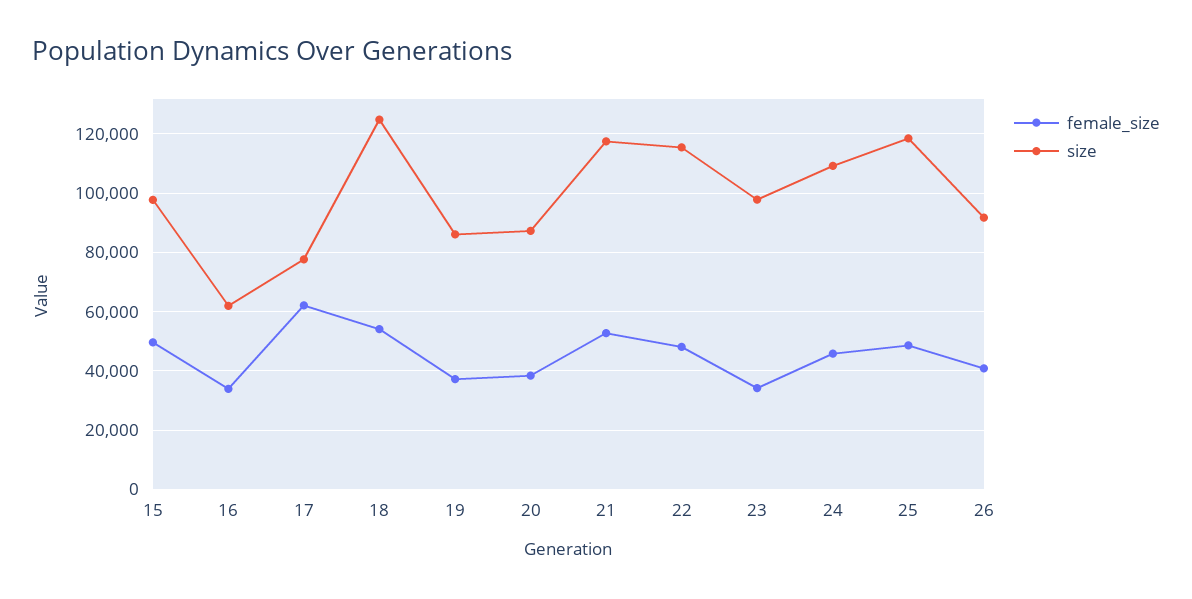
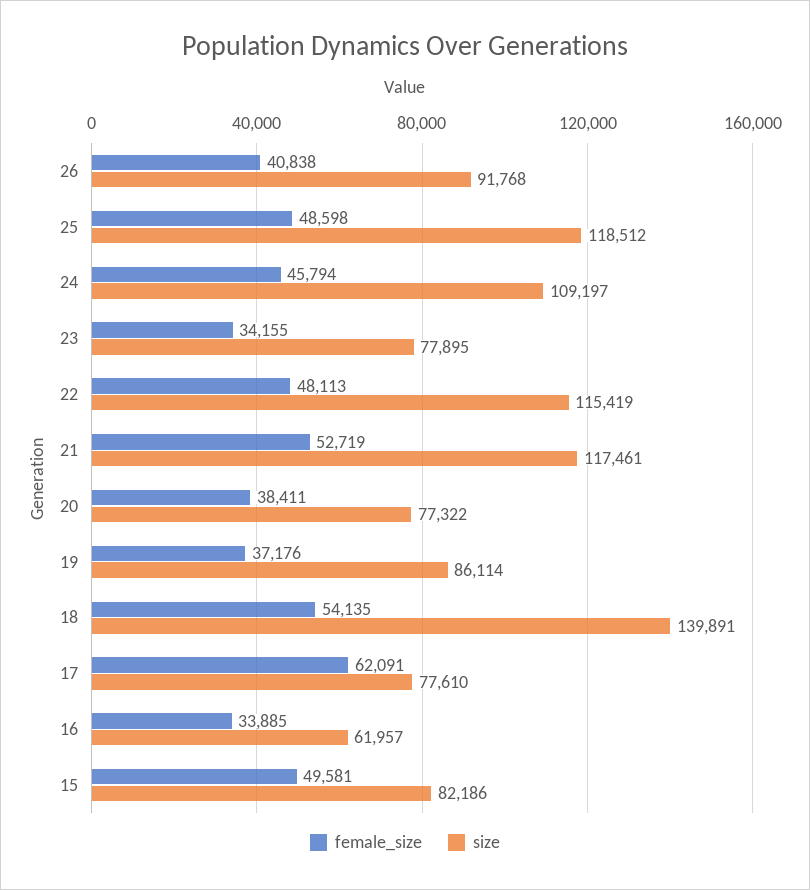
size, 15: 97500 -> 82186
size, 18: 125000 -> 139891
size, 20: 87500 -> 77322
size, 23: 97500 -> 77895

